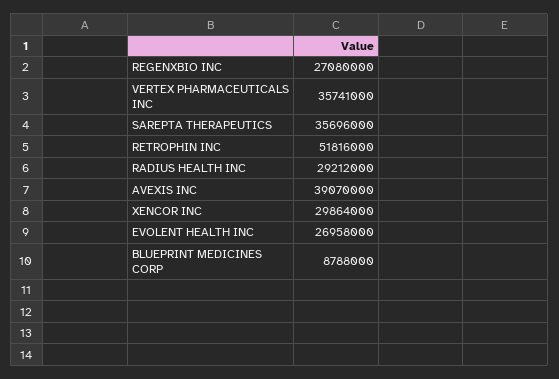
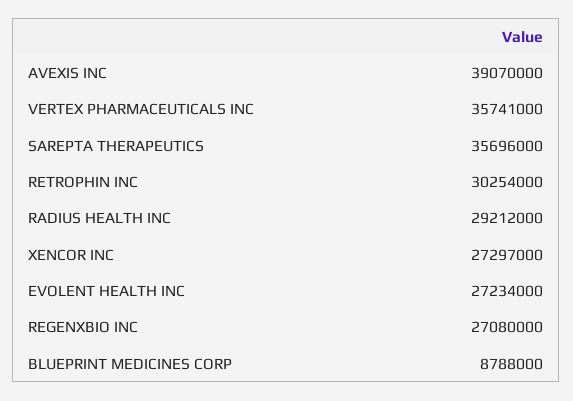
RETROPHIN INC: 51816000 -> 30254000
XENCOR INC: 29864000 -> 27297000
EVOLENT HEALTH INC: 26958000 -> 27234000

